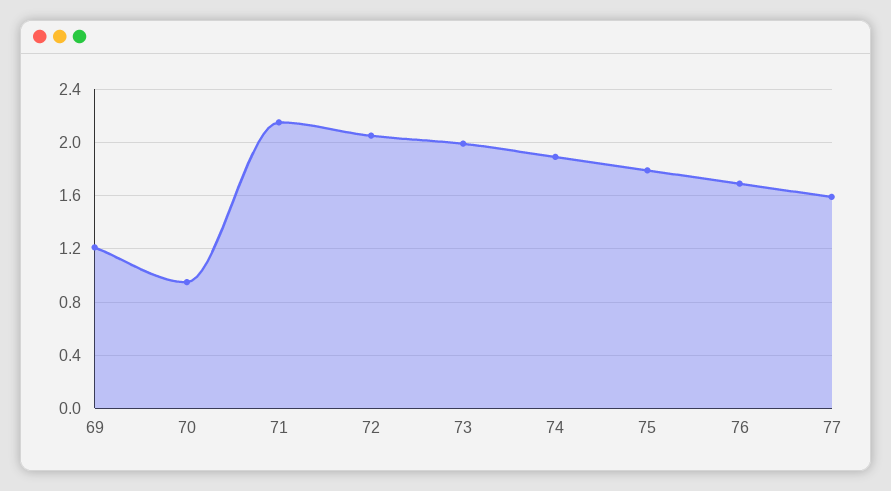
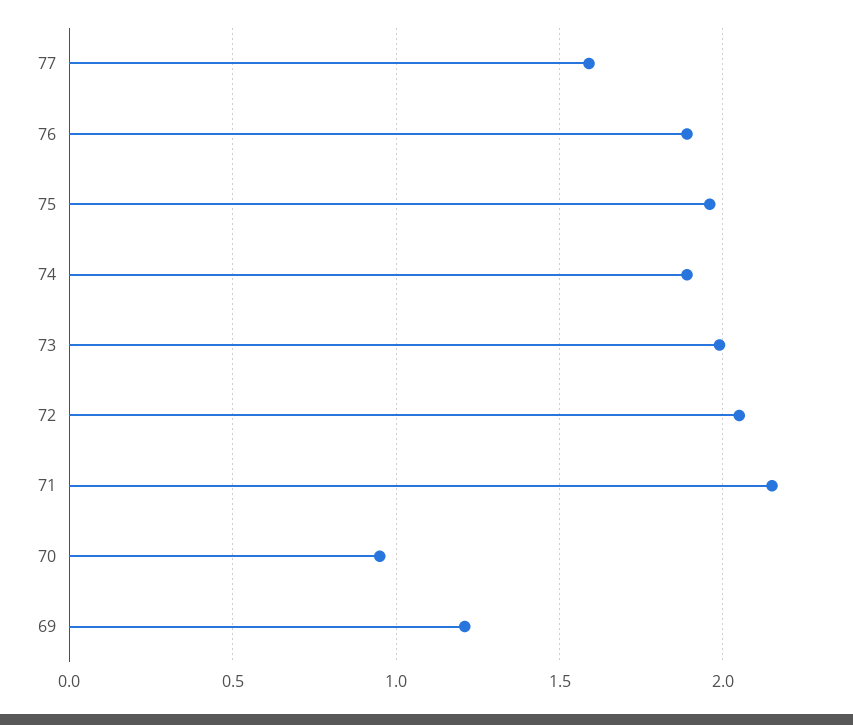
75: 1.8 -> 1.95
76: 1.7 -> 1.9

